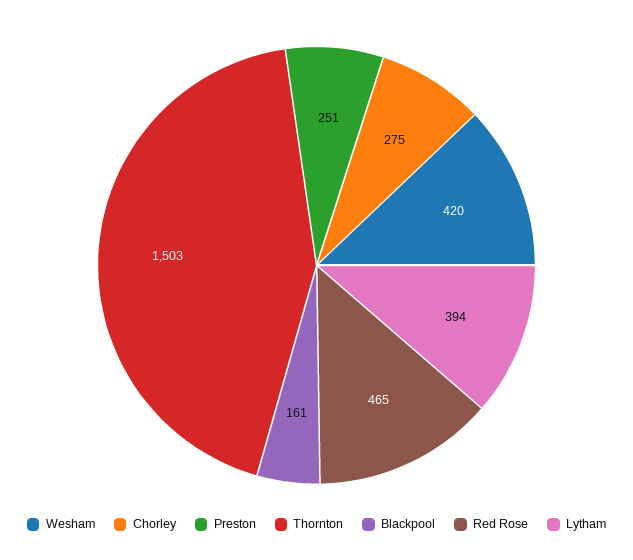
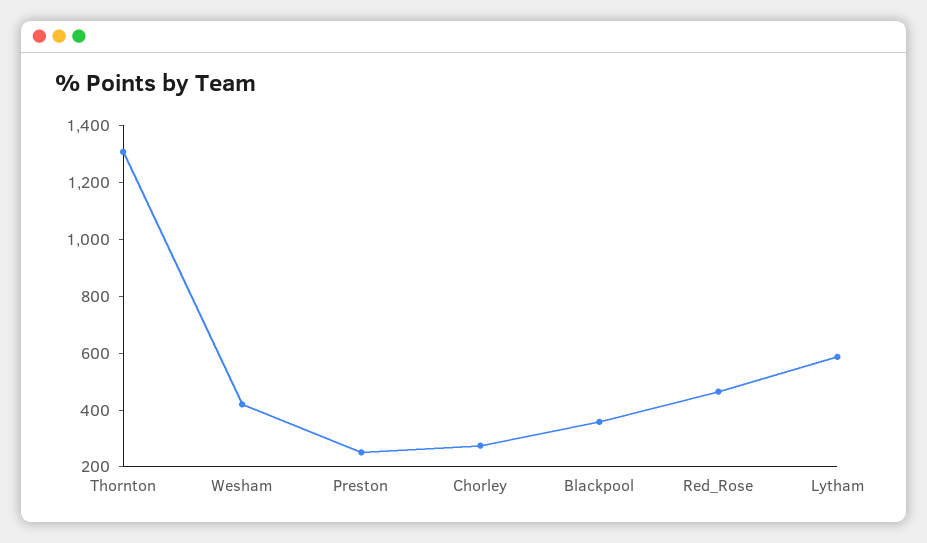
Thornton: 1503 -> 1300
Blackpool: 161 -> 350
Lytham: 394 -> 600

